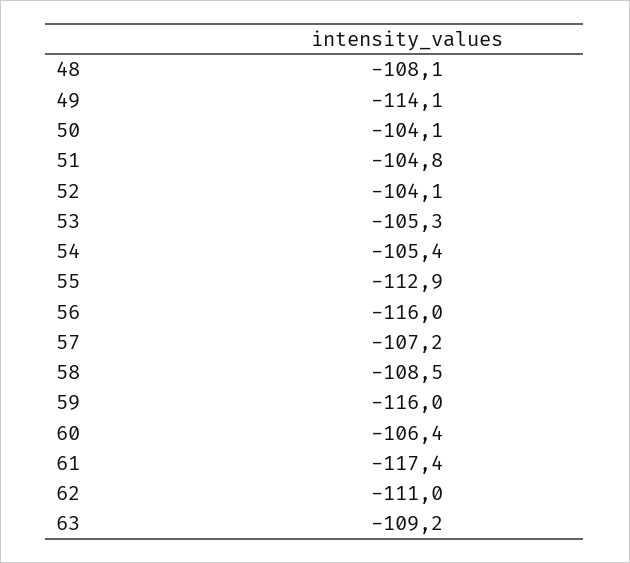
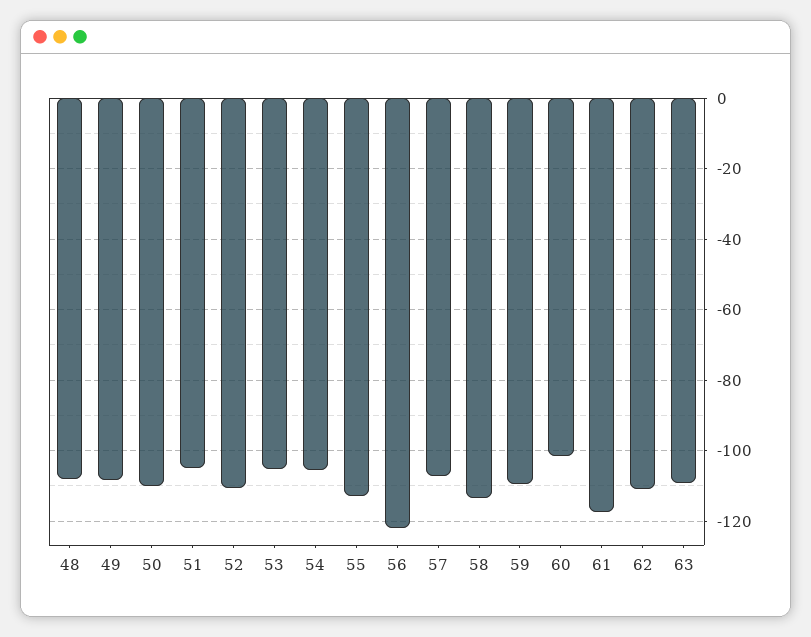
49: -114.1 -> -108
50: -104.1 -> -110
52: -104.1 -> -110
56: -116 -> -122
58: -108.5 -> -114
59: -116 -> -110
60: -106.4 -> -102

